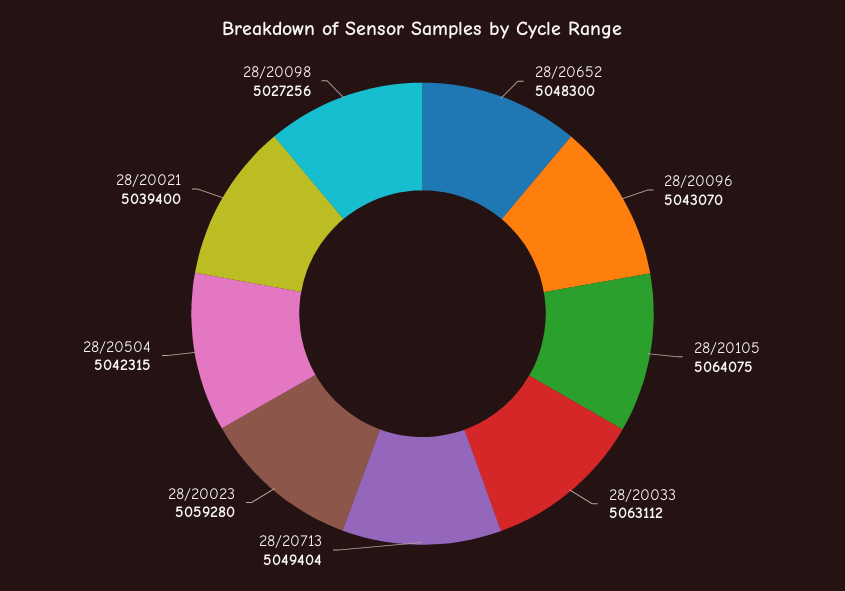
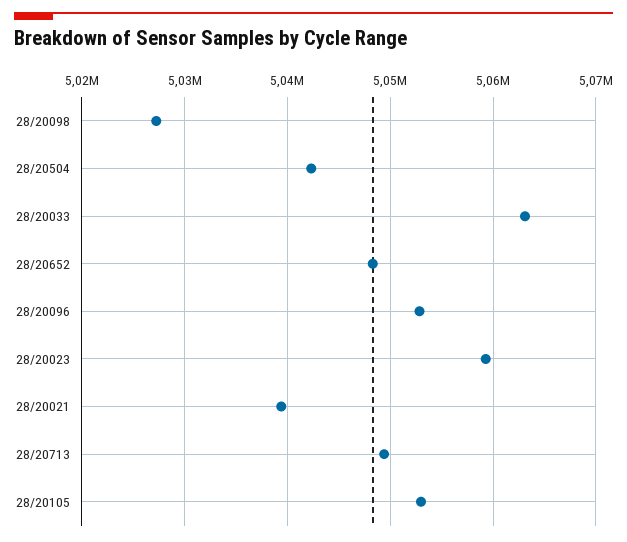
28/20096: 5043070 -> 5053000
28/20105: 5064075 -> 5053000

